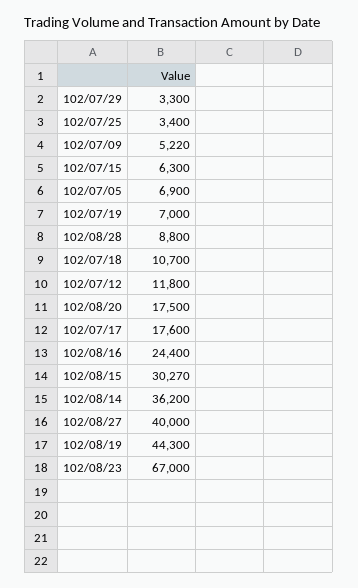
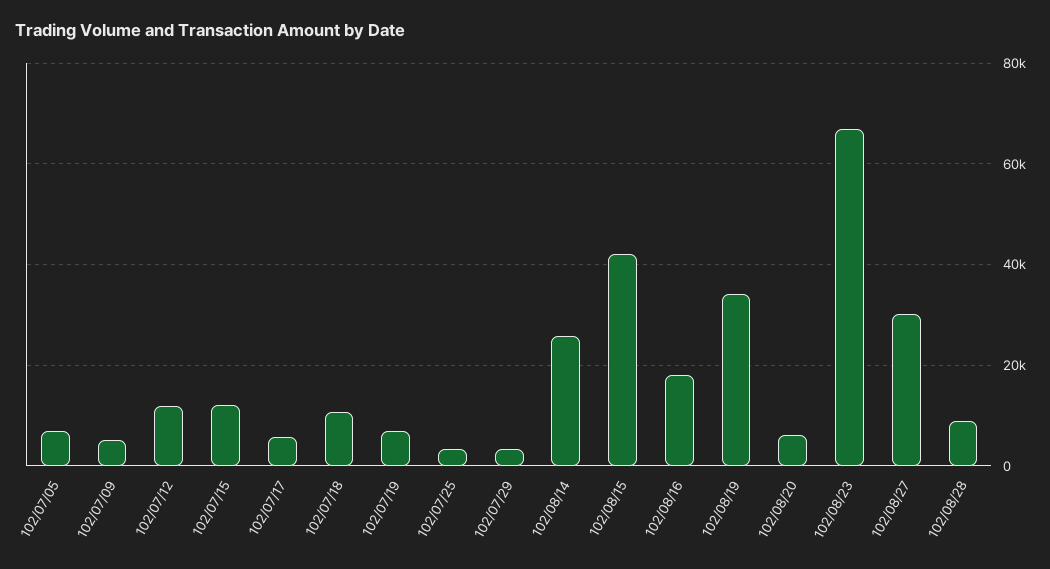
102/07/15: 6300 -> 12000
102/08/20: 17500 -> 6000
102/07/17: 17600 -> 6000
102/08/16: 24400 -> 18000
102/08/15: 30270 -> 42000
102/08/14: 36200 -> 26000
102/08/27: 40000 -> 30000
102/08/19: 44300 -> 34000

